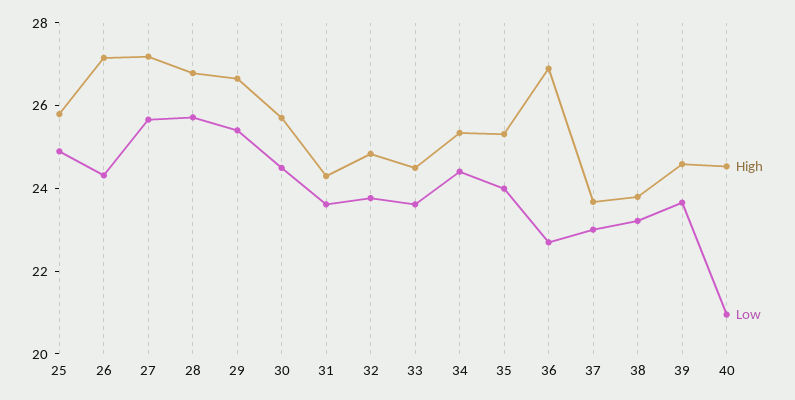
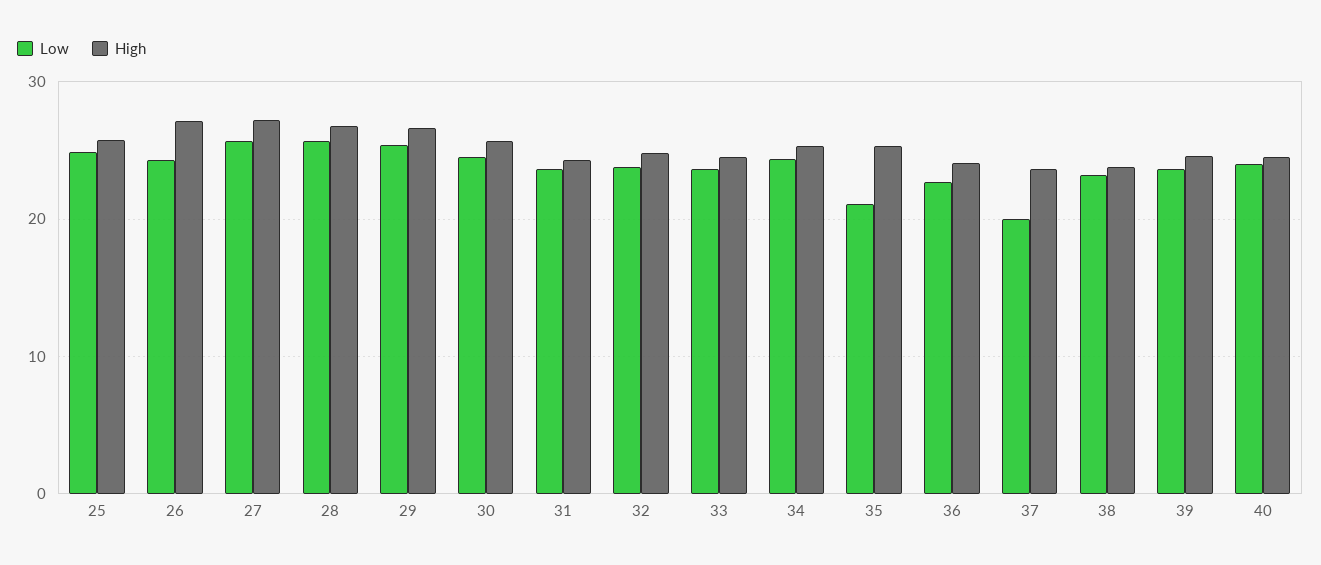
Low, 35: 24 -> 21
High, 36: 27 -> 24
Low, 37: 23 -> 20
Low, 40: 21 -> 24

